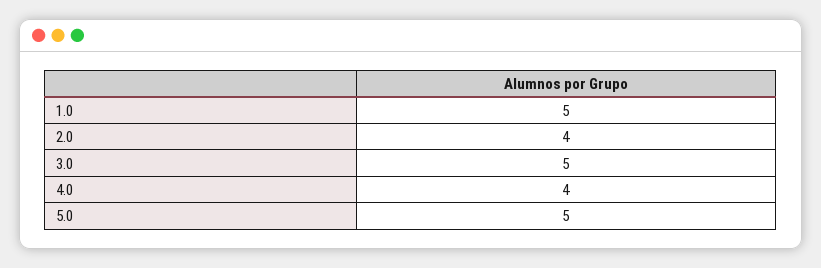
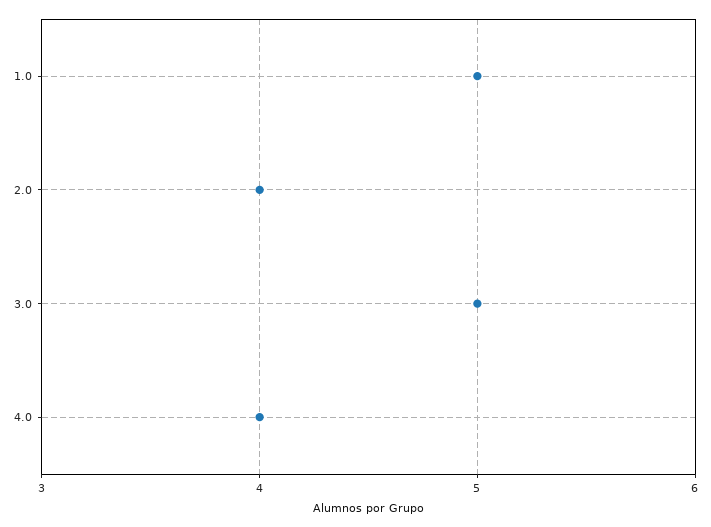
5.0: 5 -> none

